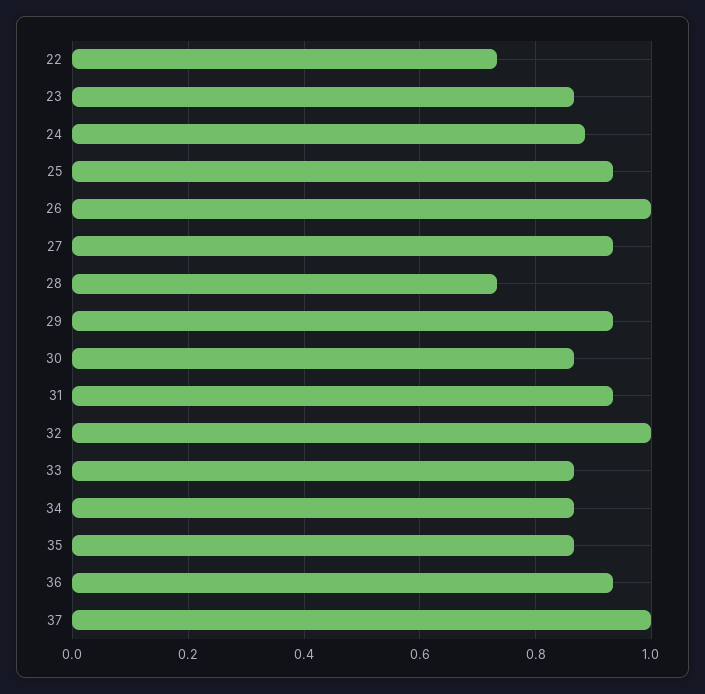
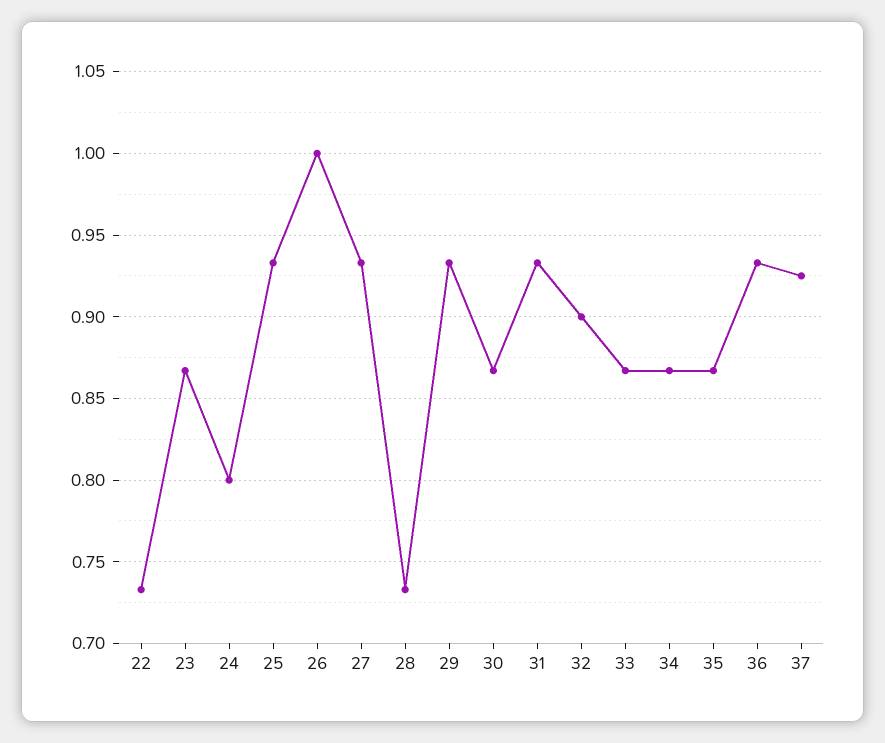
24: 0.88 -> 0.8
32: 1 -> 0.9
37: 1 -> 0.925

